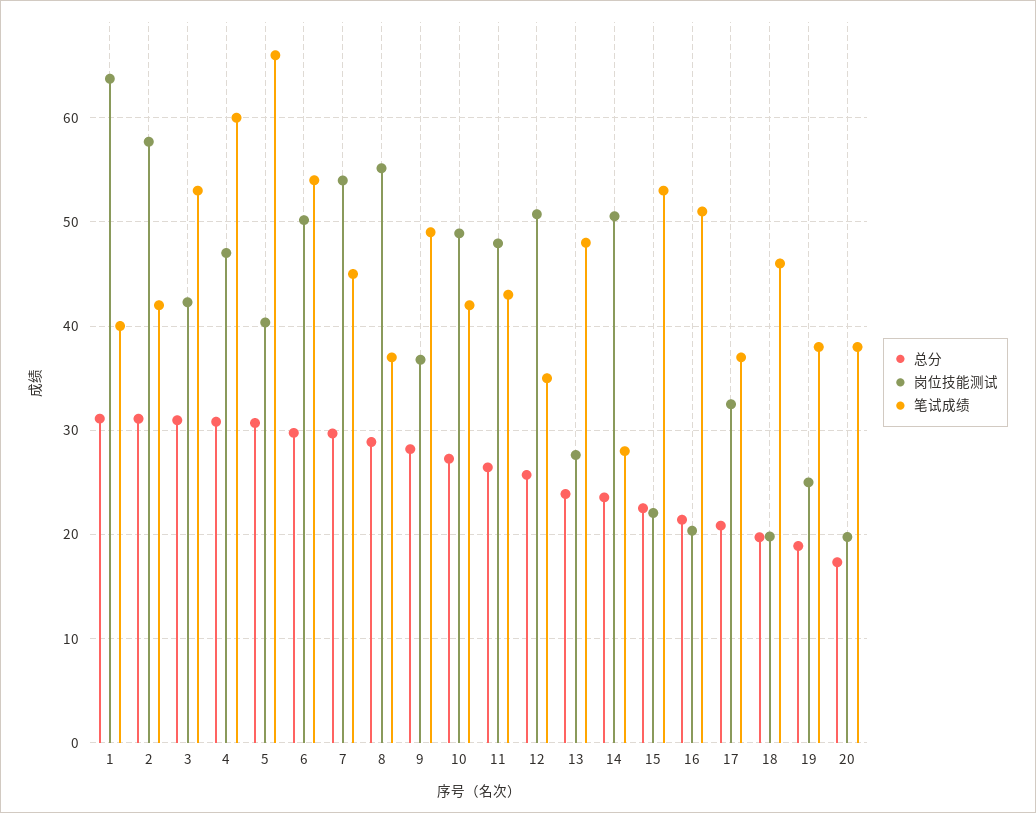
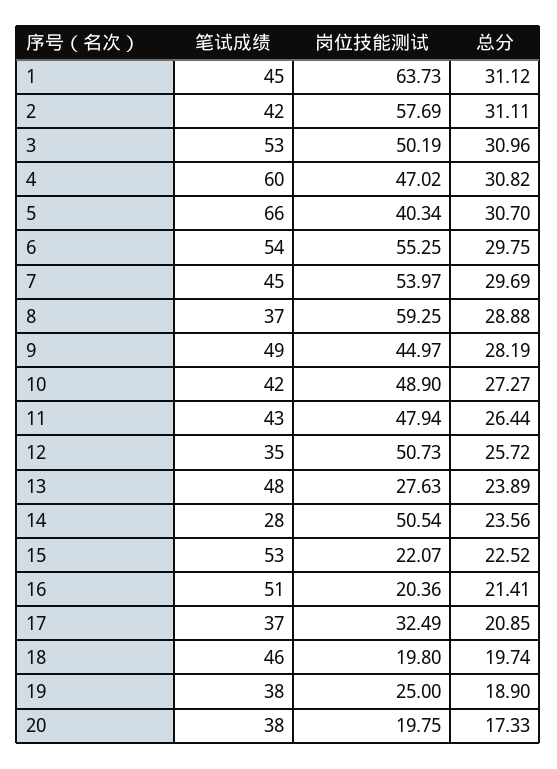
笔试成绩, 1: 40 -> 45
岗位技能测试, 3: 42 -> 50.19
岗位技能测试, 6: 50 -> 55.25
岗位技能测试, 8: 55 -> 59.25
岗位技能测试, 9: 37 -> 44.97

